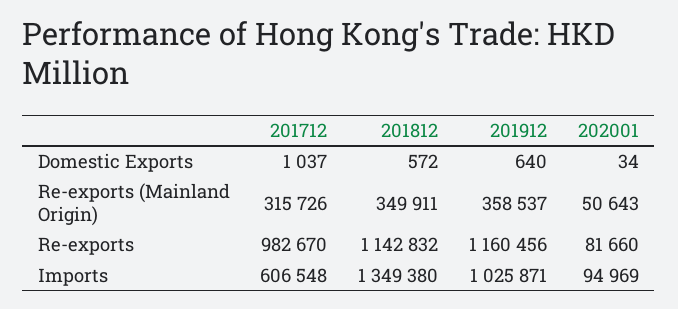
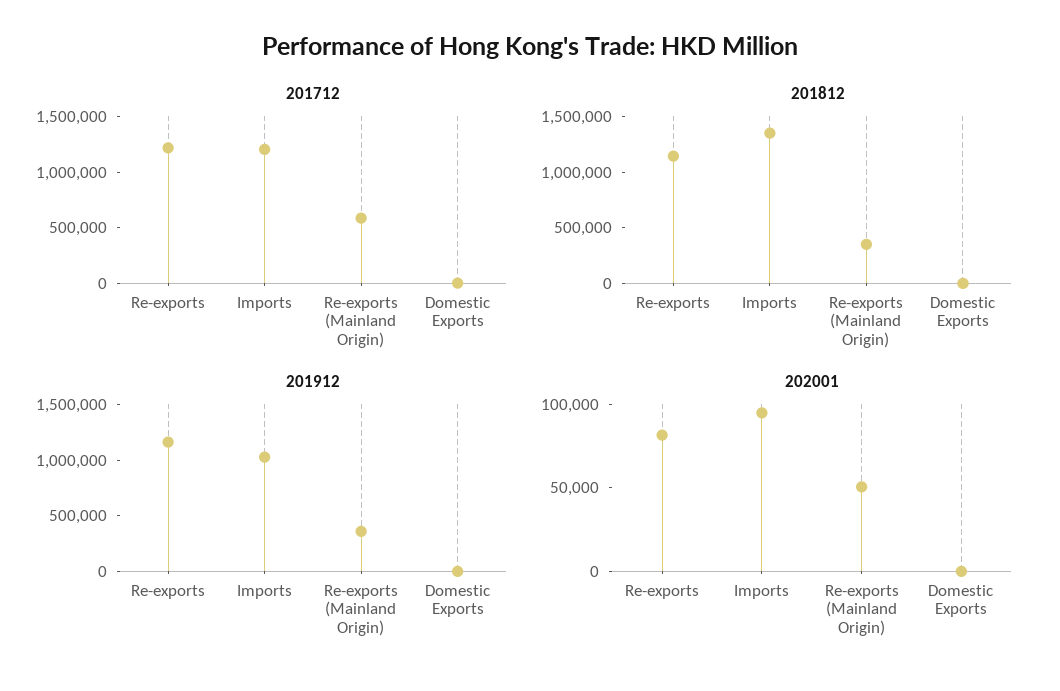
201712, Re-exports (Mainland Origin): 315726 -> 600000
201712, Re-exports: 982670 -> 1200000
201712, Imports: 606548 -> 1200000

